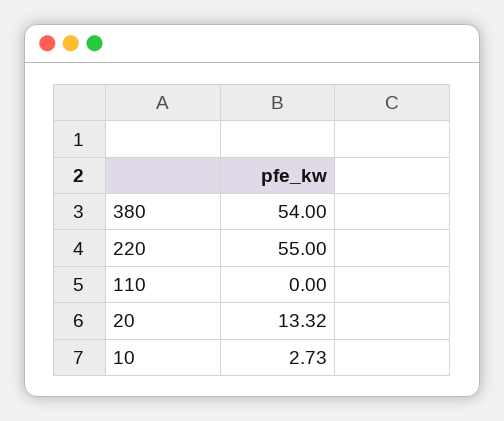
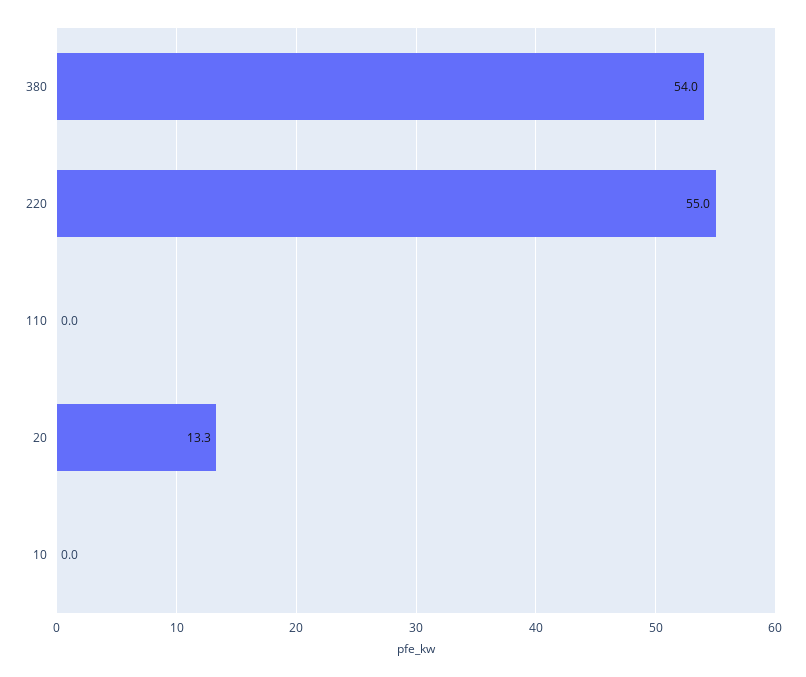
10: 2.73 -> 0

